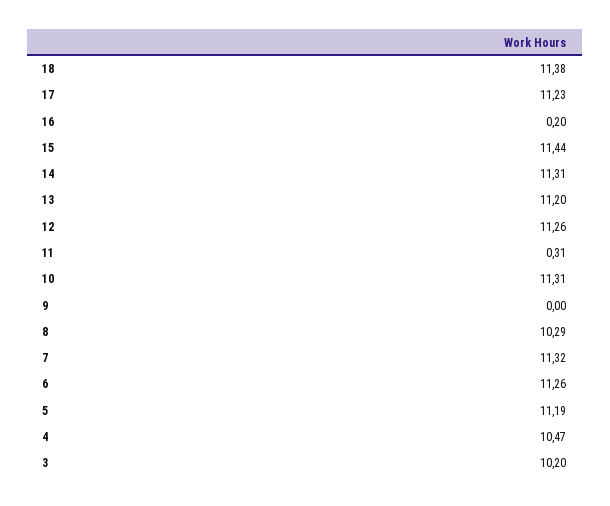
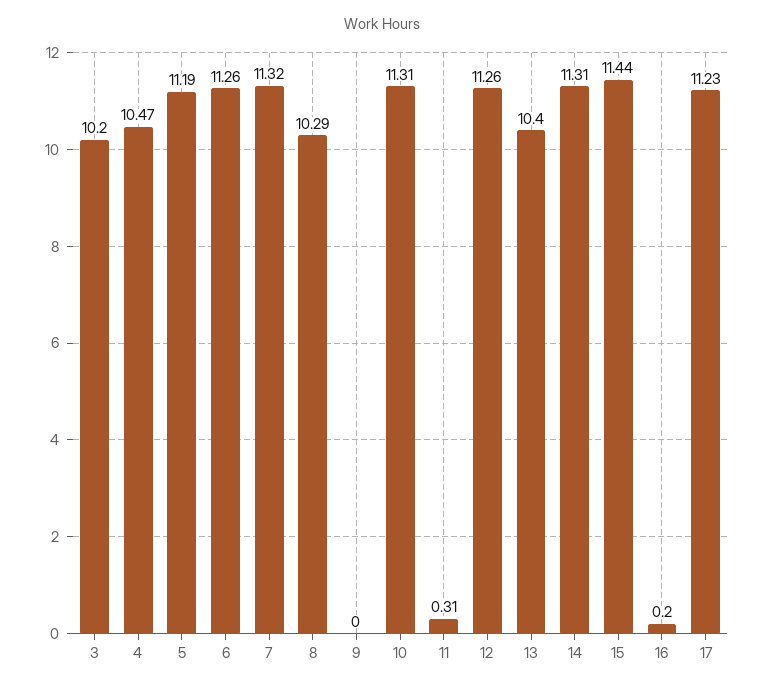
18: 11.38 -> none
13: 11.2 -> 10.4

